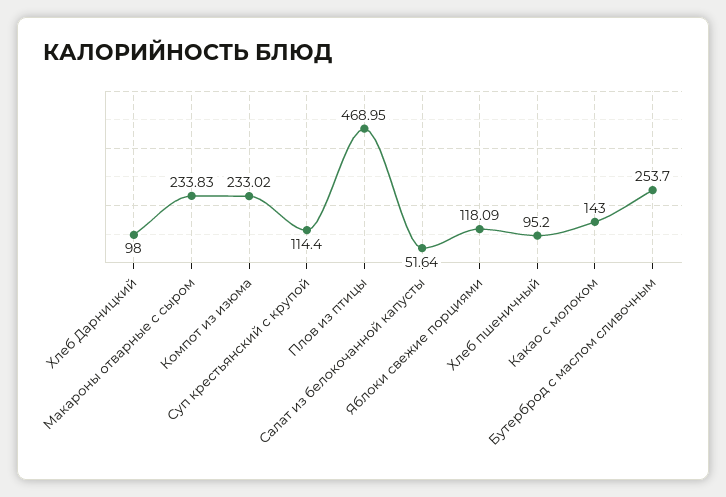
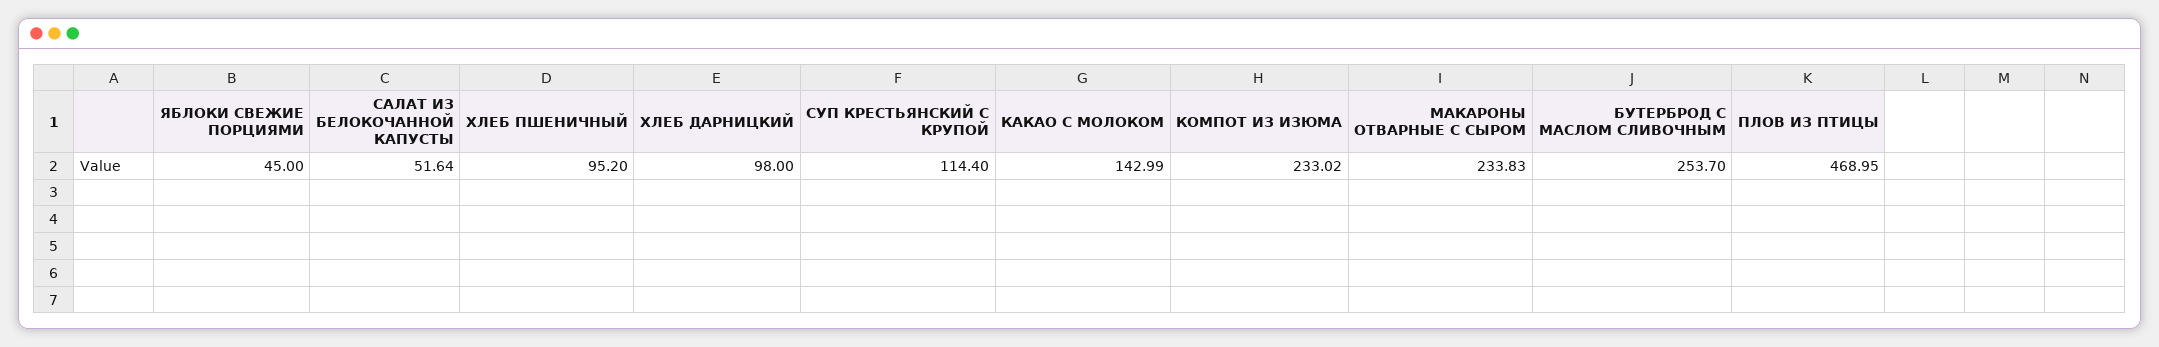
Яблоки свежие порциями: 118.09 -> 45
Какао с молоком: 143 -> 142.99

